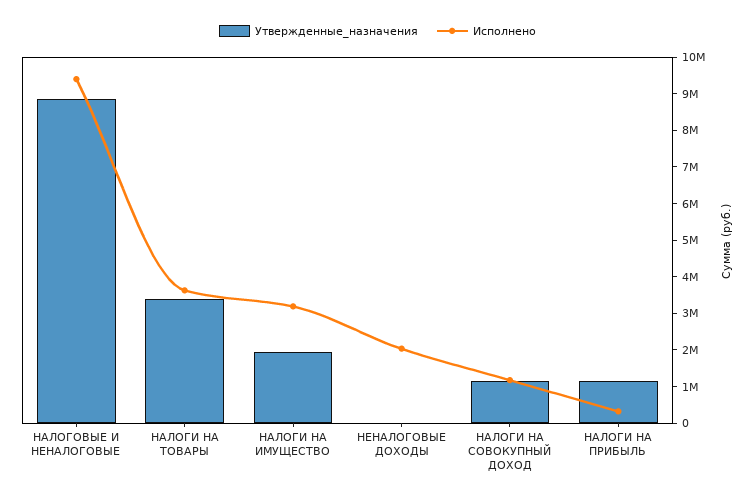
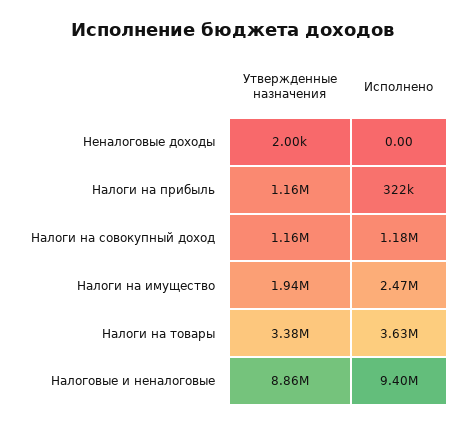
Исполнено, НАЛОГИ НА ИМУЩЕСТВО: 3250000 -> 2470000
Исполнено, НЕНАЛОГОВЫЕ ДОХОДЫ: 2000000 -> 0

